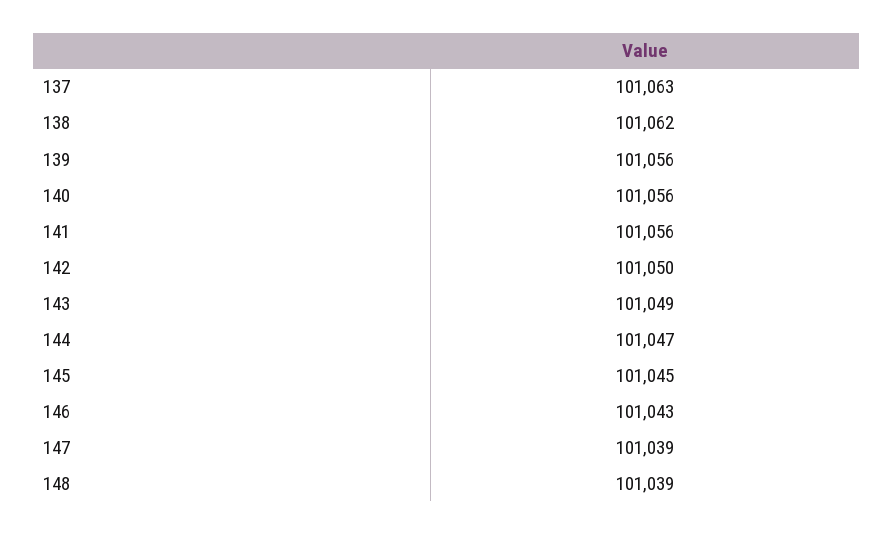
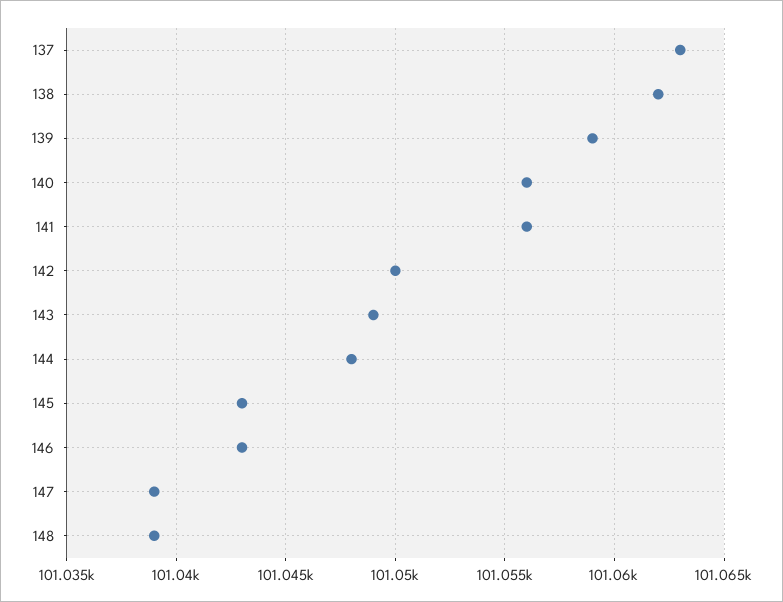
139: 101056 -> 101059
144: 101047 -> 101048
145: 101045 -> 101043

